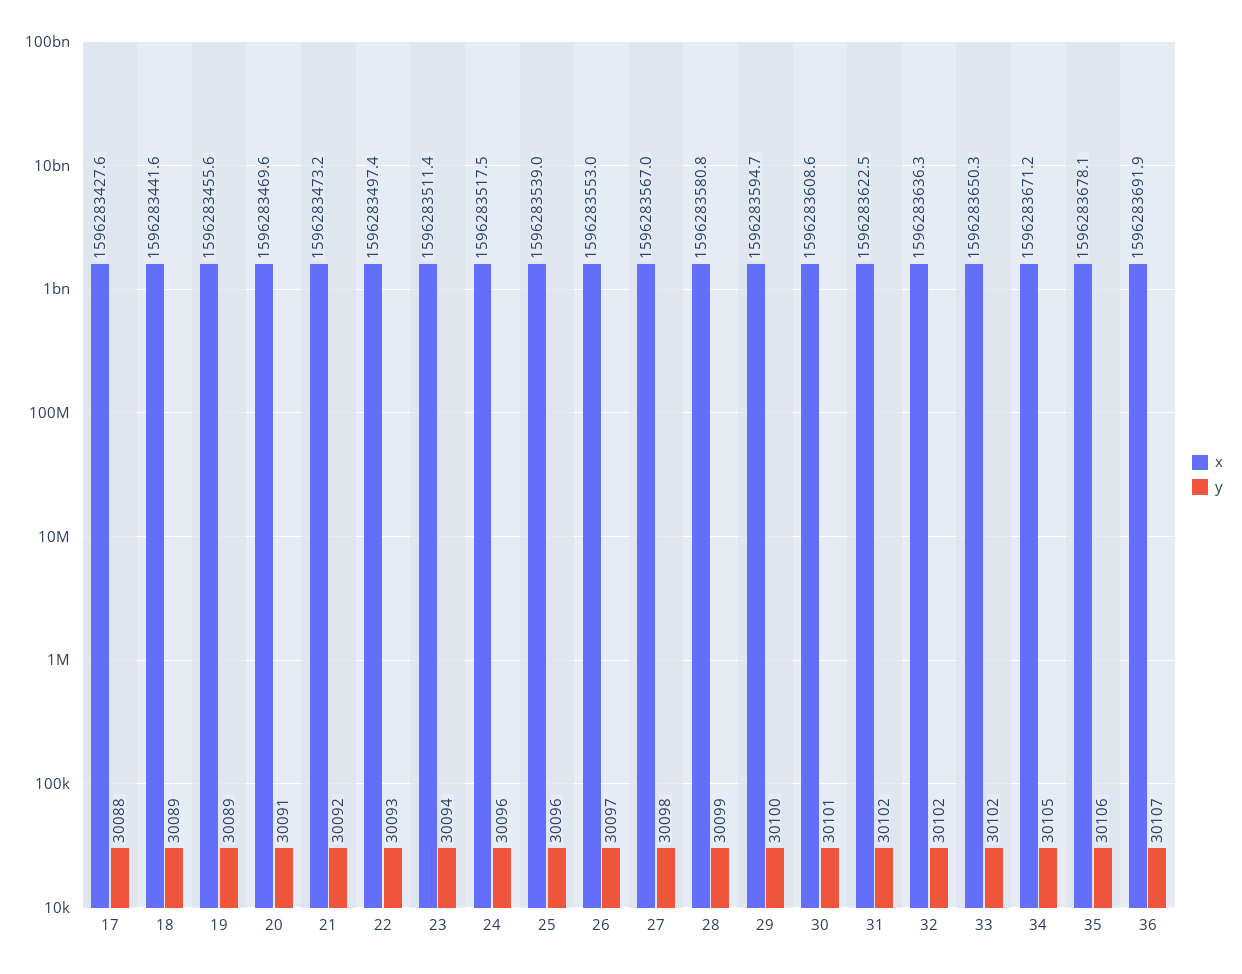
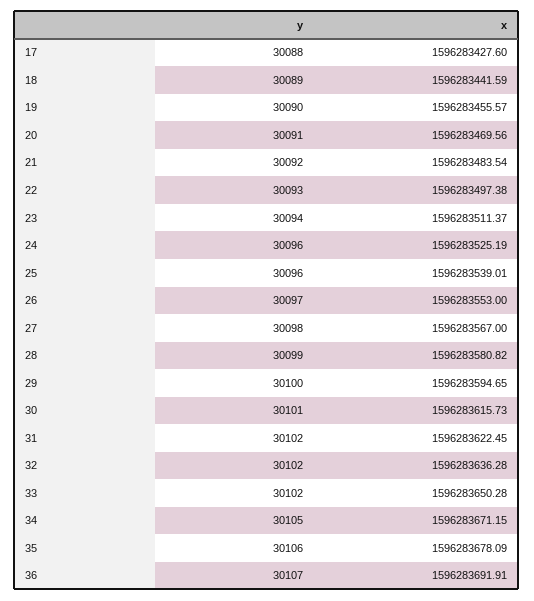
y, 19: 30089 -> 30090
x, 21: 1596283473.2 -> 1596283483.54
x, 24: 1596283517.5 -> 1596283525.19
x, 30: 1596283608.6 -> 1596283615.73

